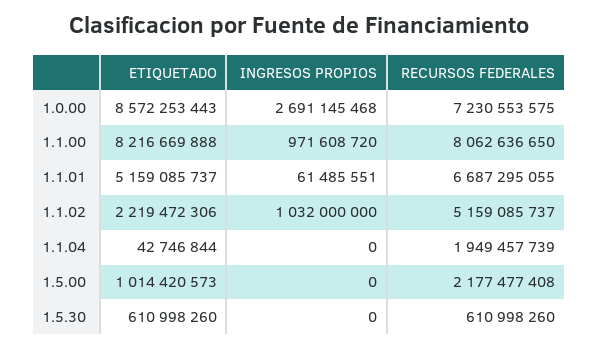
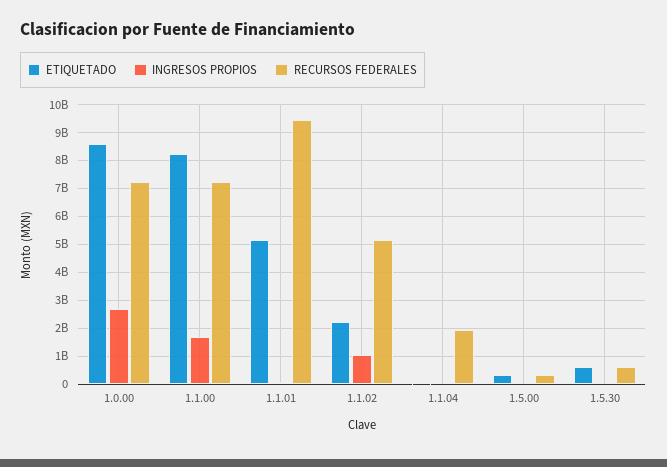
INGRESOS PROPIOS, 1.1.00: 971608720 -> 1750000000
RECURSOS FEDERALES, 1.1.00: 8062636650 -> 7250000000
RECURSOS FEDERALES, 1.1.01: 6687295055 -> 9500000000
ETIQUETADO, 1.5.00: 1014420573 -> 250000000
RECURSOS FEDERALES, 1.5.00: 2177477408 -> 250000000

